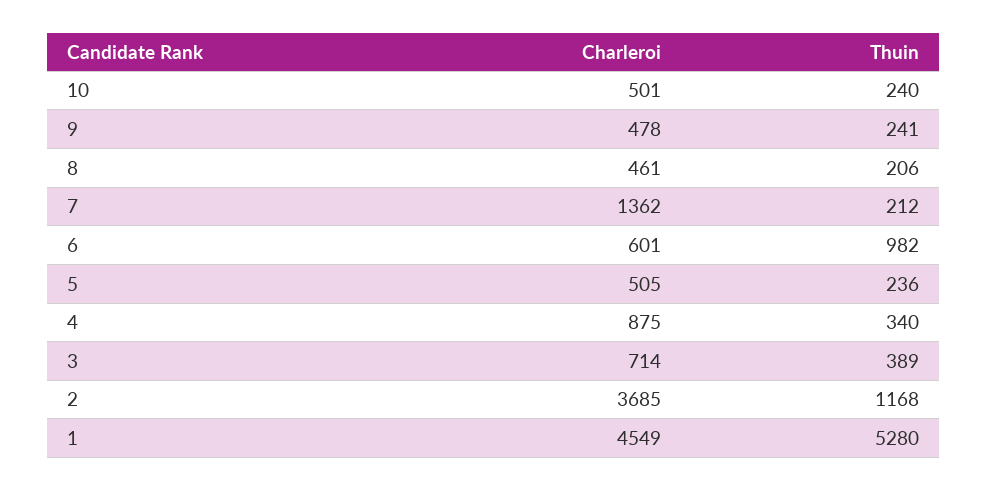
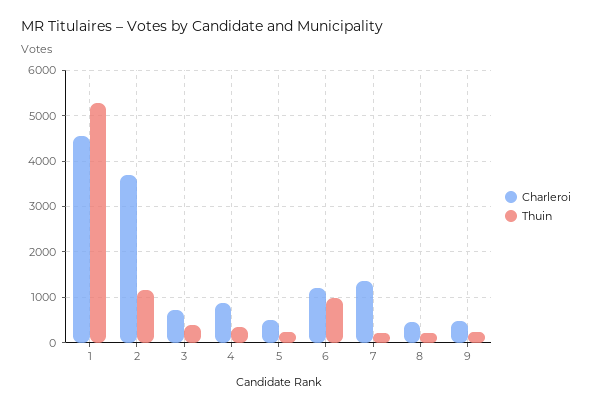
Charleroi, 10: 501 -> none
Thuin, 10: 240 -> none
Charleroi, 6: 601 -> 1200

